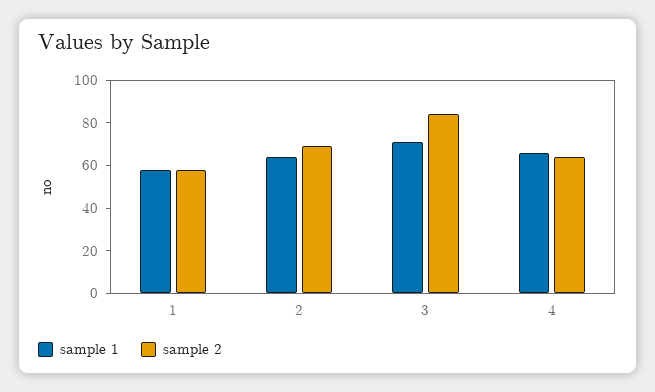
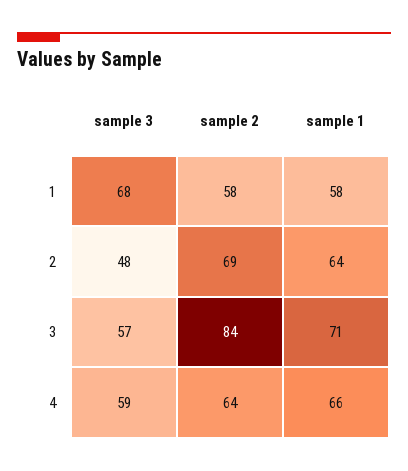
sample 3, 1: none -> 68
sample 3, 2: none -> 48
sample 3, 3: none -> 57
sample 3, 4: none -> 59

